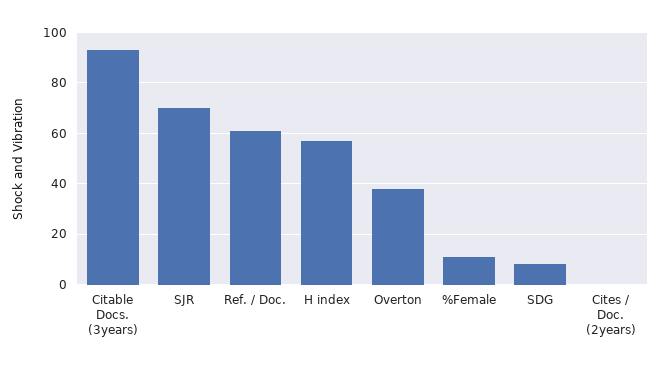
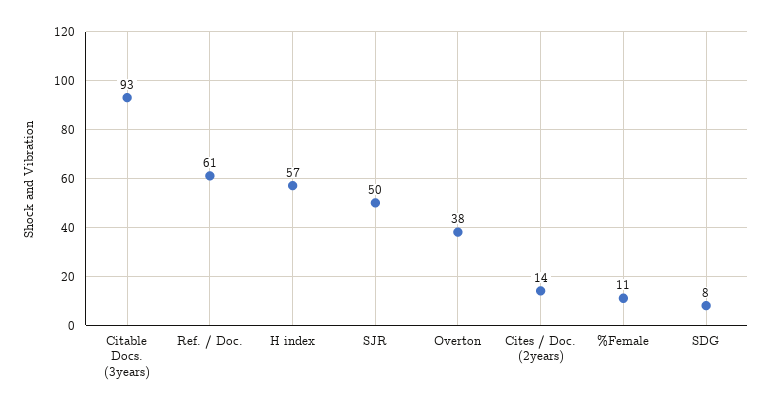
SJR: 70 -> 50
Cites / Doc. (2years): 0 -> 14

